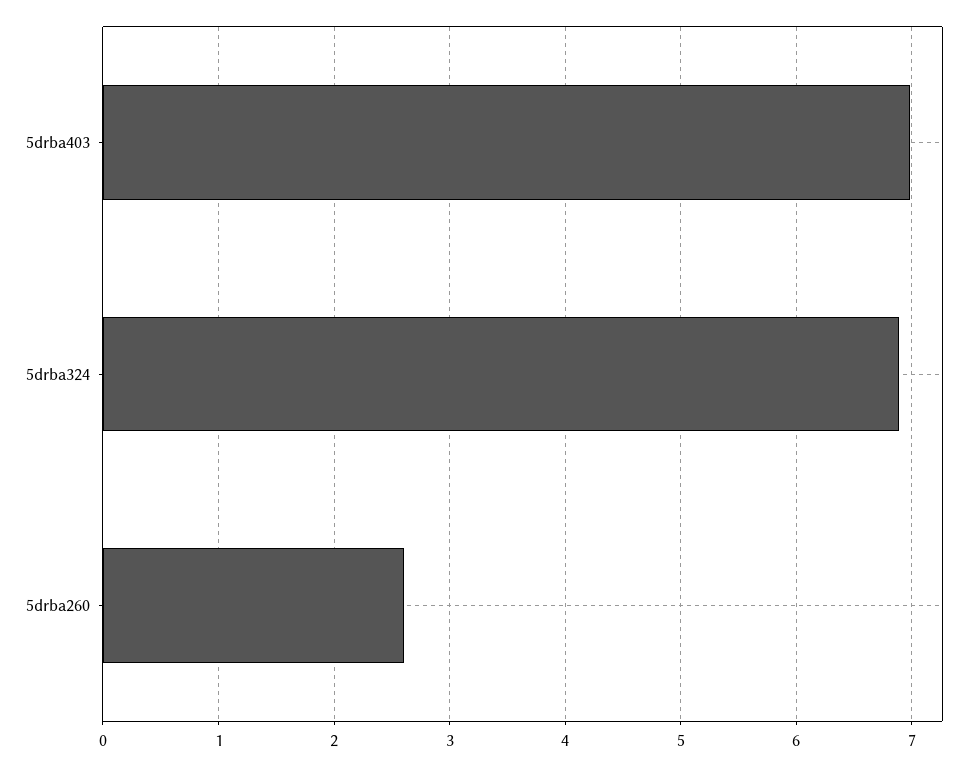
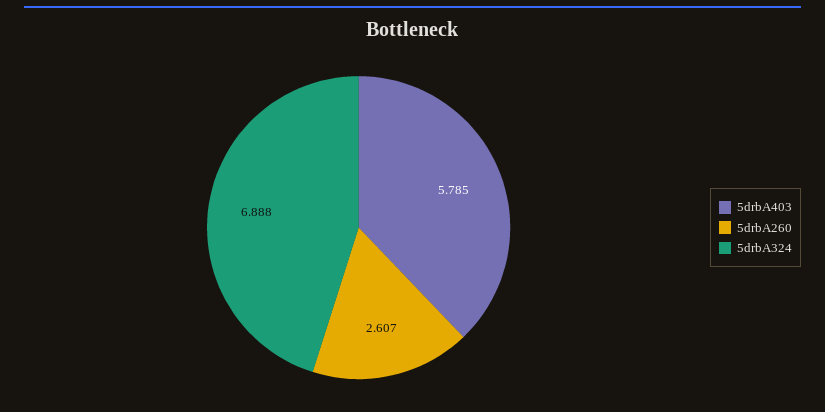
5drba403: 7 -> 5.785

